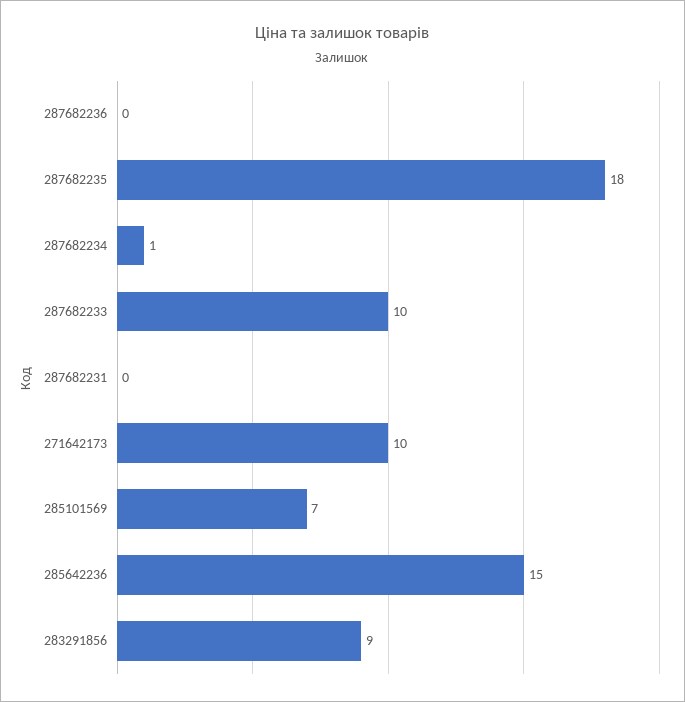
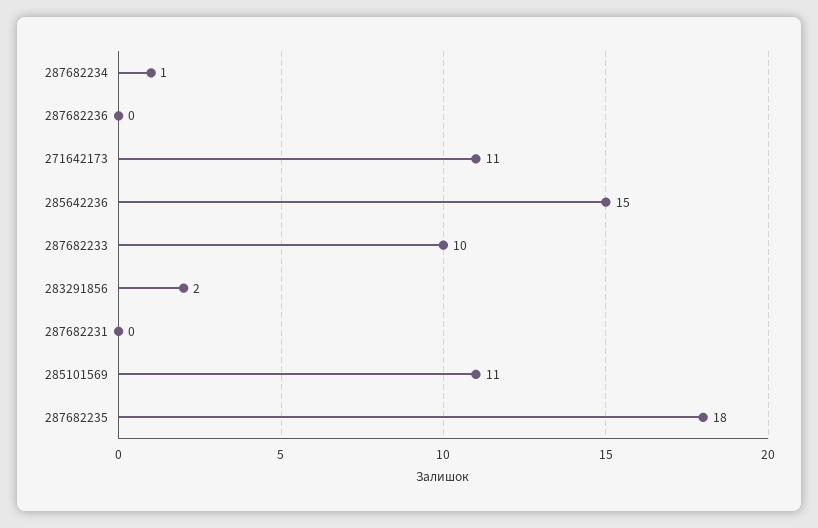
271642173: 10 -> 11
285101569: 7 -> 11
283291856: 9 -> 2

